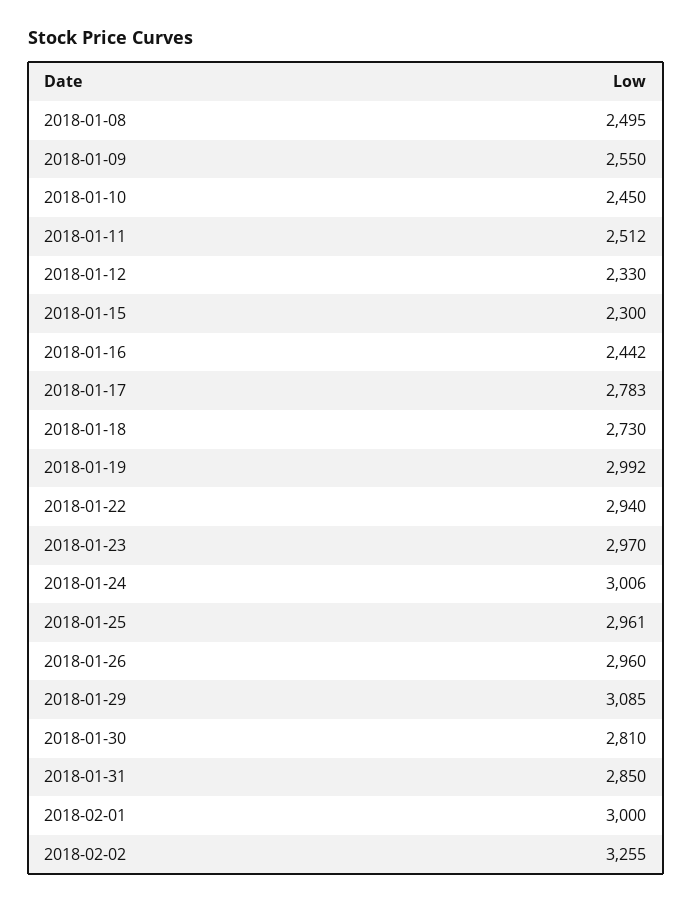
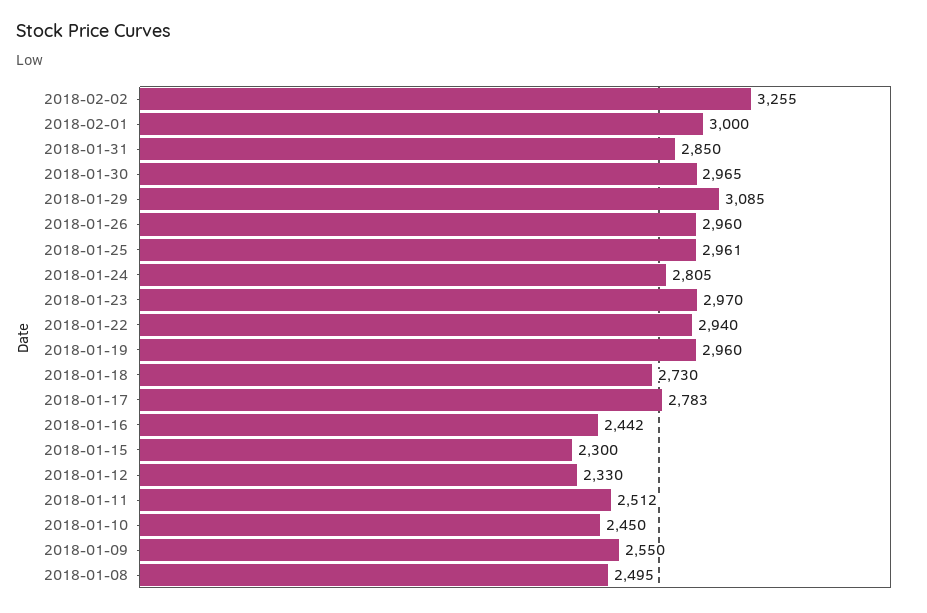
2018-01-19: 2992 -> 2960
2018-01-24: 3006 -> 2805
2018-01-30: 2810 -> 2965

